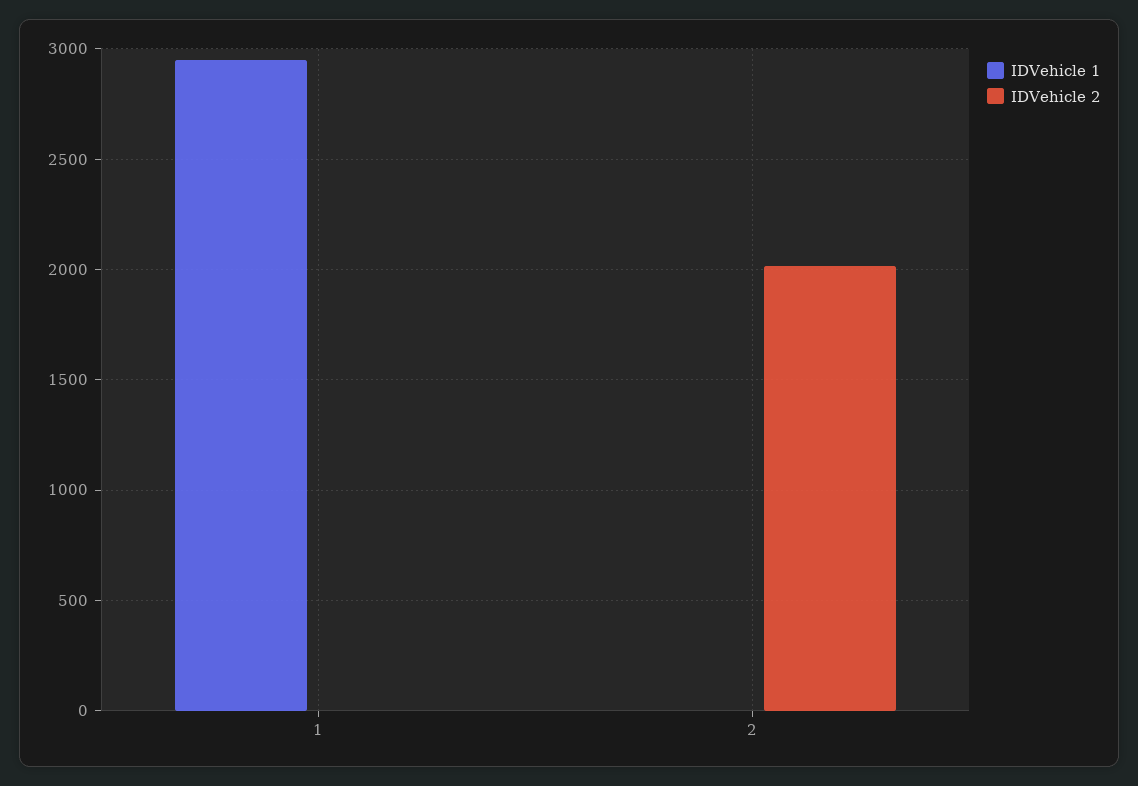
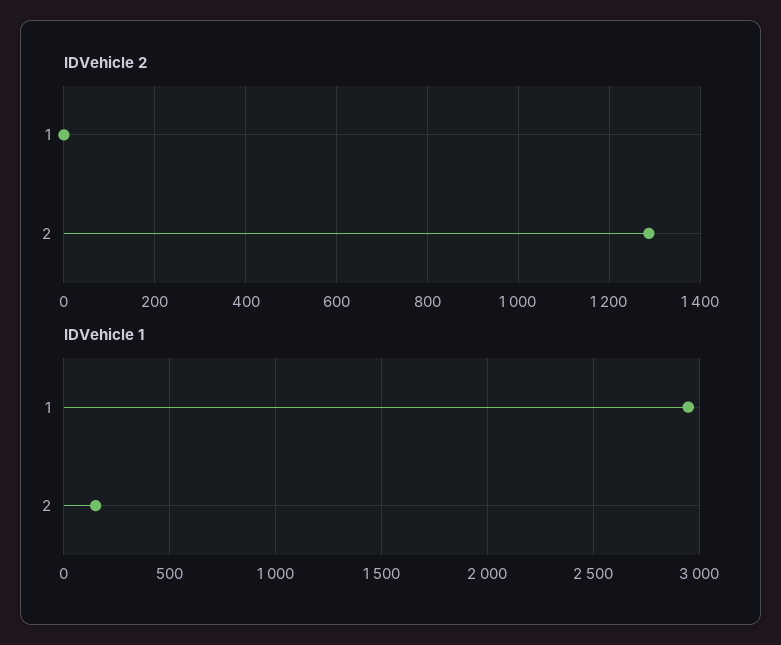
IDVehicle 1, 2: 0 -> 150
IDVehicle 2, 2: 2000 -> 1280

